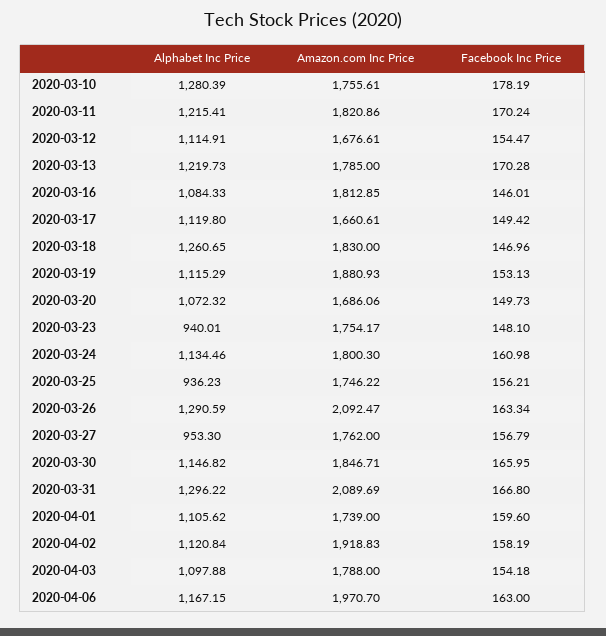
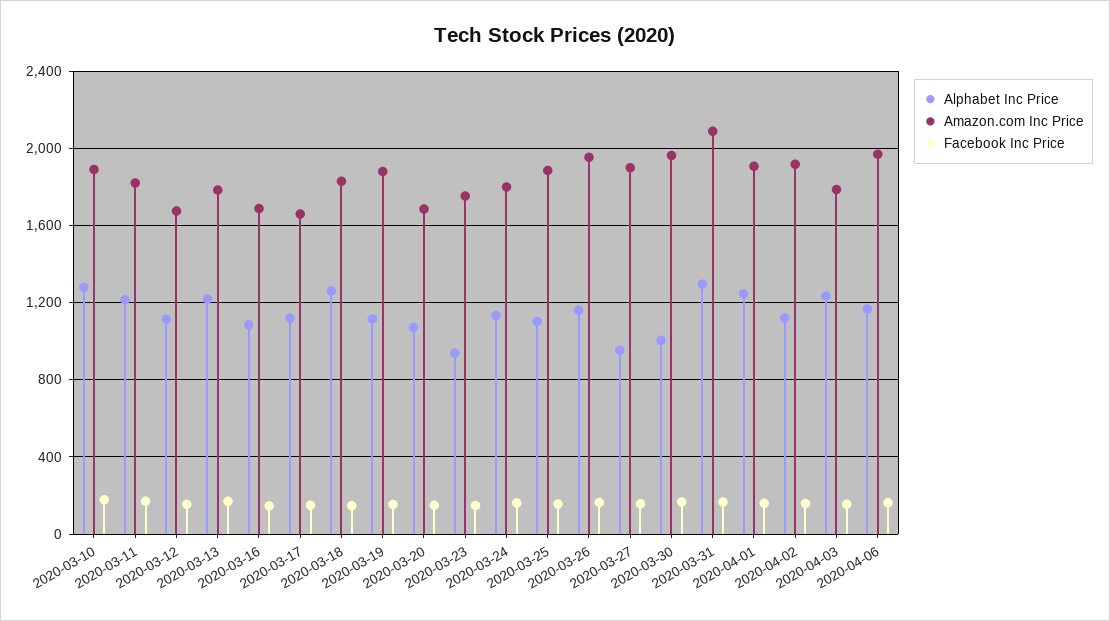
Amazon.com Inc Price, 2020-03-10: 1755.61 -> 1900
Amazon.com Inc Price, 2020-03-16: 1812.85 -> 1700
Alphabet Inc Price, 2020-03-25: 936.23 -> 1100
Amazon.com Inc Price, 2020-03-25: 1746.22 -> 1900
Alphabet Inc Price, 2020-03-26: 1290.59 -> 1150
Amazon.com Inc Price, 2020-03-26: 2092.47 -> 1950
Amazon.com Inc Price, 2020-03-27: 1762 -> 1900
Alphabet Inc Price, 2020-03-30: 1146.82 -> 1000
Amazon.com Inc Price, 2020-03-30: 1846.71 -> 1950
Alphabet Inc Price, 2020-04-01: 1105.62 -> 1250
Amazon.com Inc Price, 2020-04-01: 1739 -> 1900
Alphabet Inc Price, 2020-04-03: 1097.88 -> 1250

